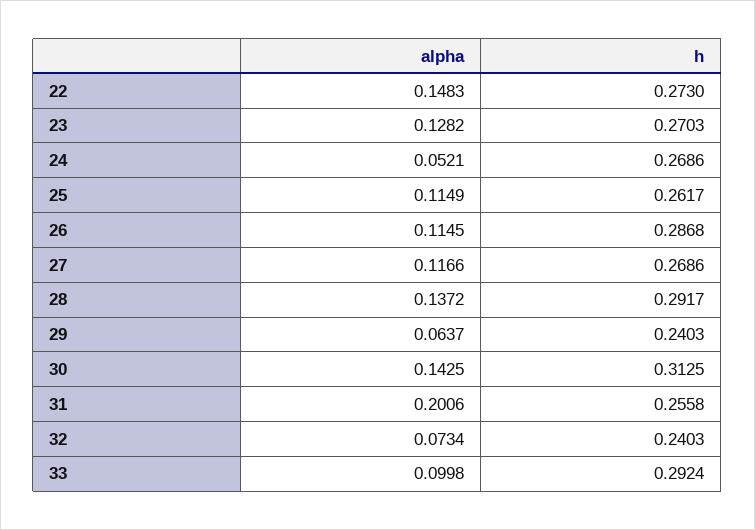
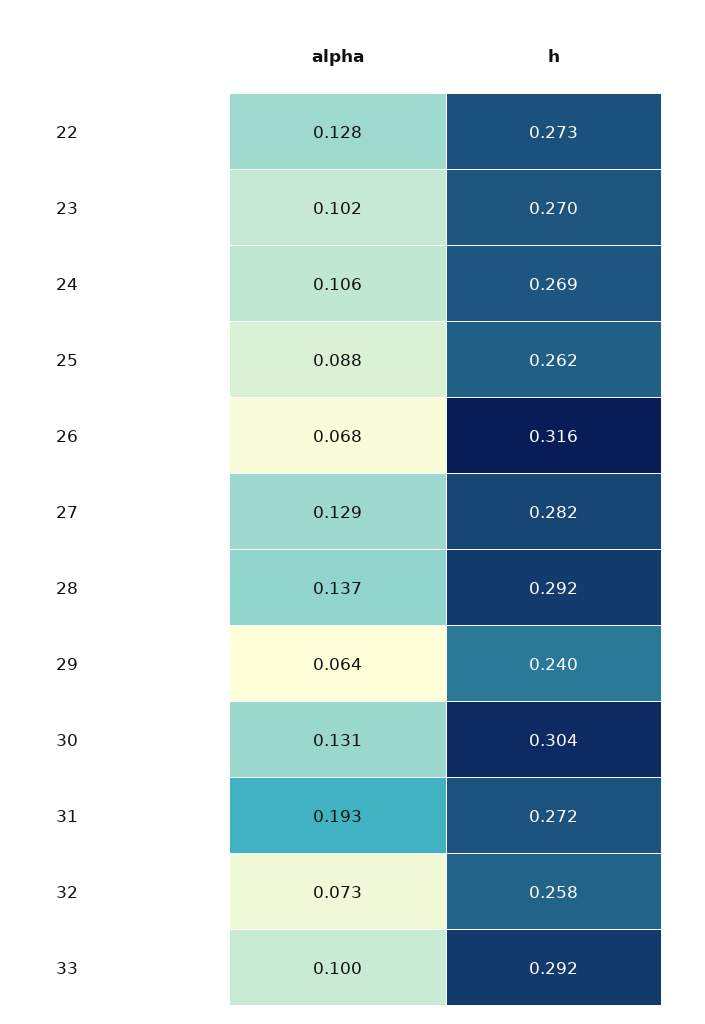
alpha, 22: 0.1483 -> 0.128
alpha, 23: 0.1282 -> 0.102
alpha, 24: 0.0521 -> 0.106
alpha, 25: 0.1149 -> 0.088
alpha, 26: 0.1145 -> 0.068
h, 26: 0.2868 -> 0.316
alpha, 27: 0.1166 -> 0.129
h, 27: 0.2686 -> 0.282
alpha, 30: 0.1425 -> 0.131
h, 30: 0.3125 -> 0.304
alpha, 31: 0.2006 -> 0.193
h, 31: 0.2558 -> 0.272
h, 32: 0.2403 -> 0.258

